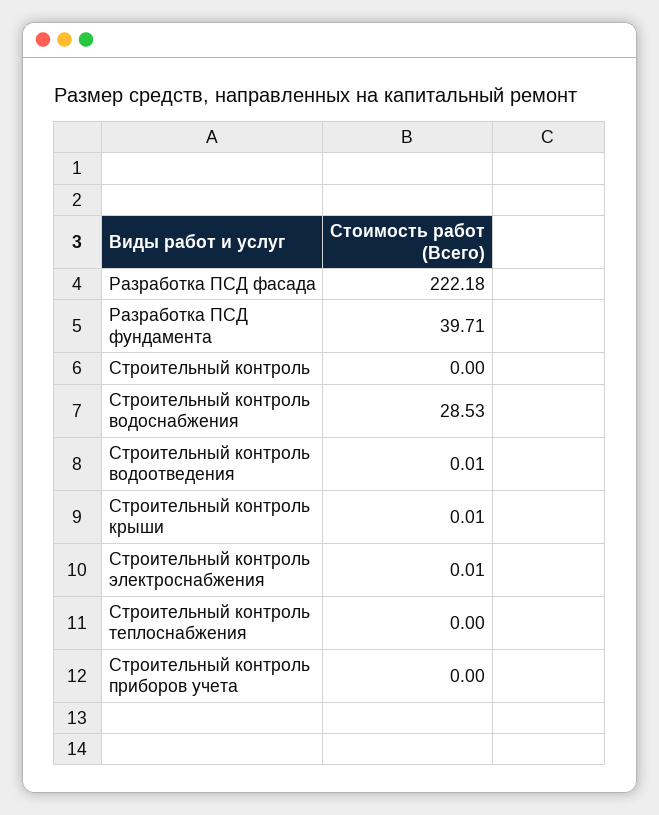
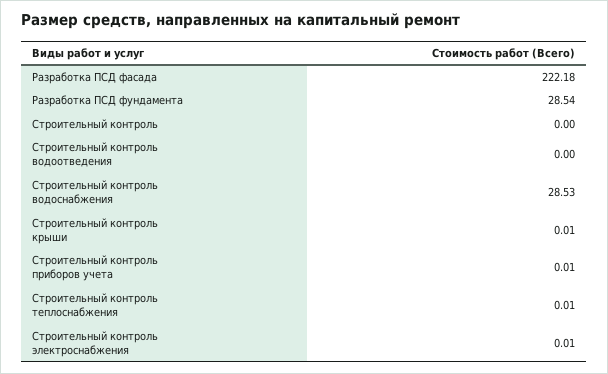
Разработка ПСД фундамента: 39.71 -> 28.54
Строительный контроль водоотведения: 0.01 -> 0
Строительный контроль теплоснабжения: 0 -> 0.01
Строительный контроль приборов учета: 0 -> 0.01

